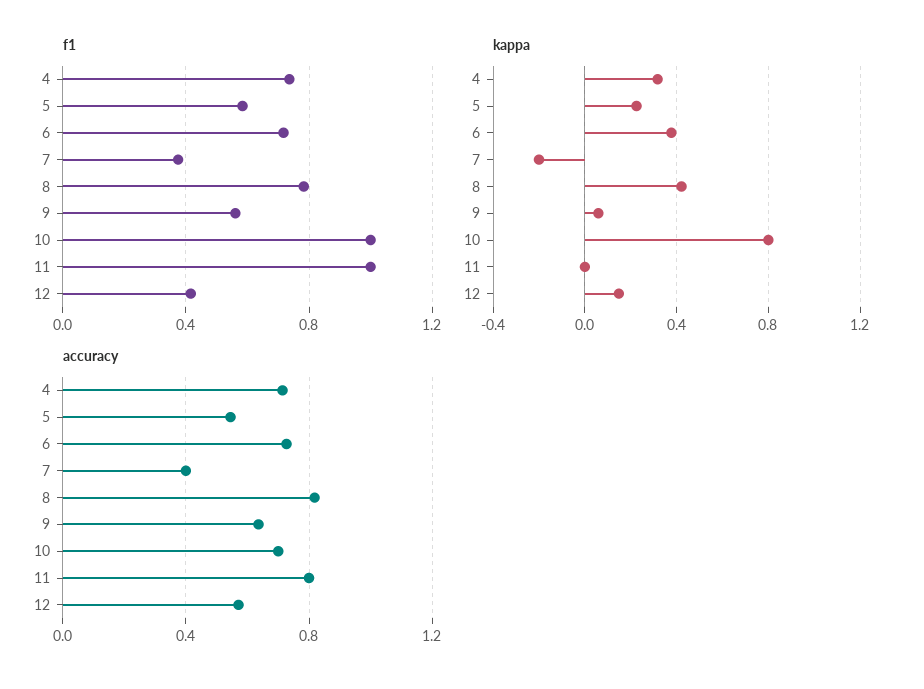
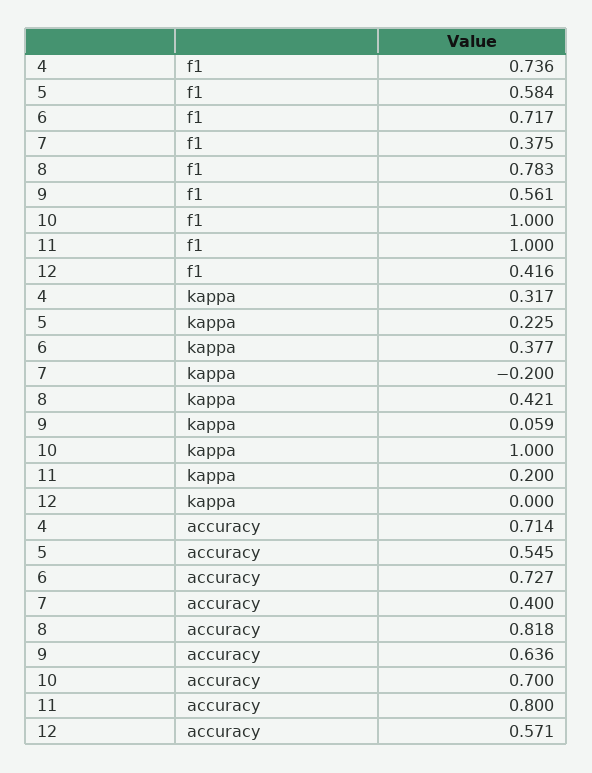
kappa, 10: 0.8 -> 1
kappa, 11: 0 -> 0.2
kappa, 12: 0.15 -> 0

